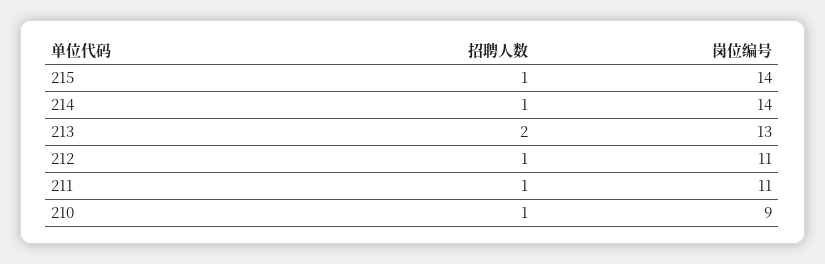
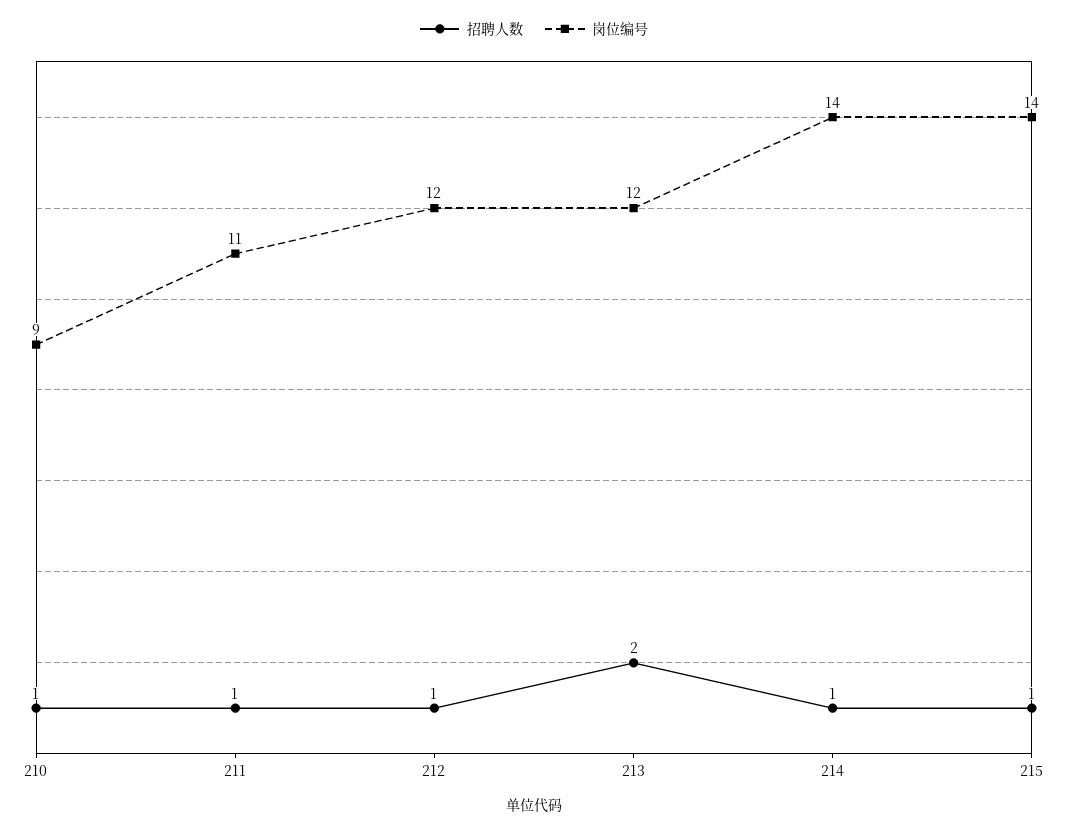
岗位编号, 213: 13 -> 12
岗位编号, 212: 11 -> 12

